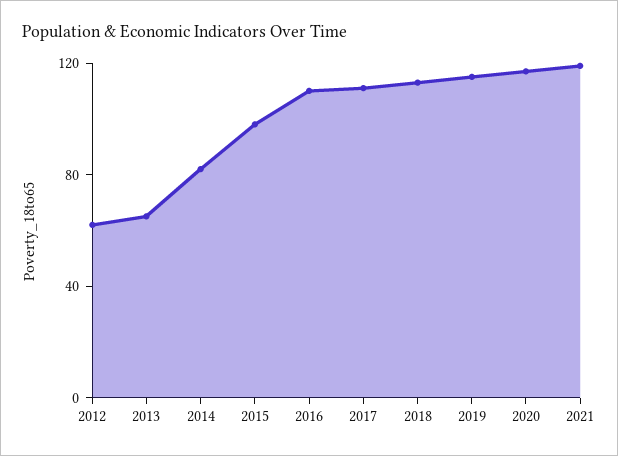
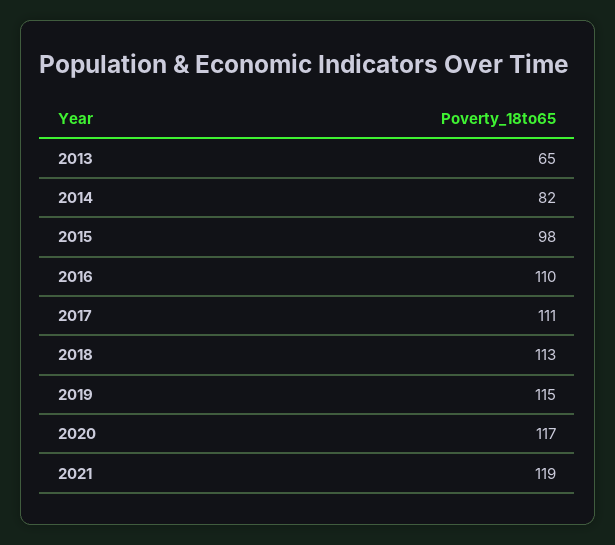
2012: 60 -> none

